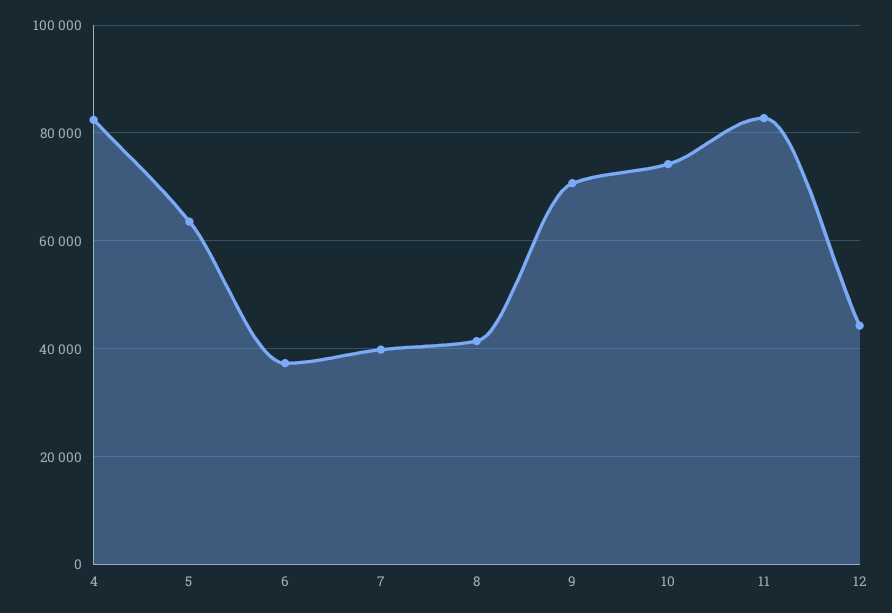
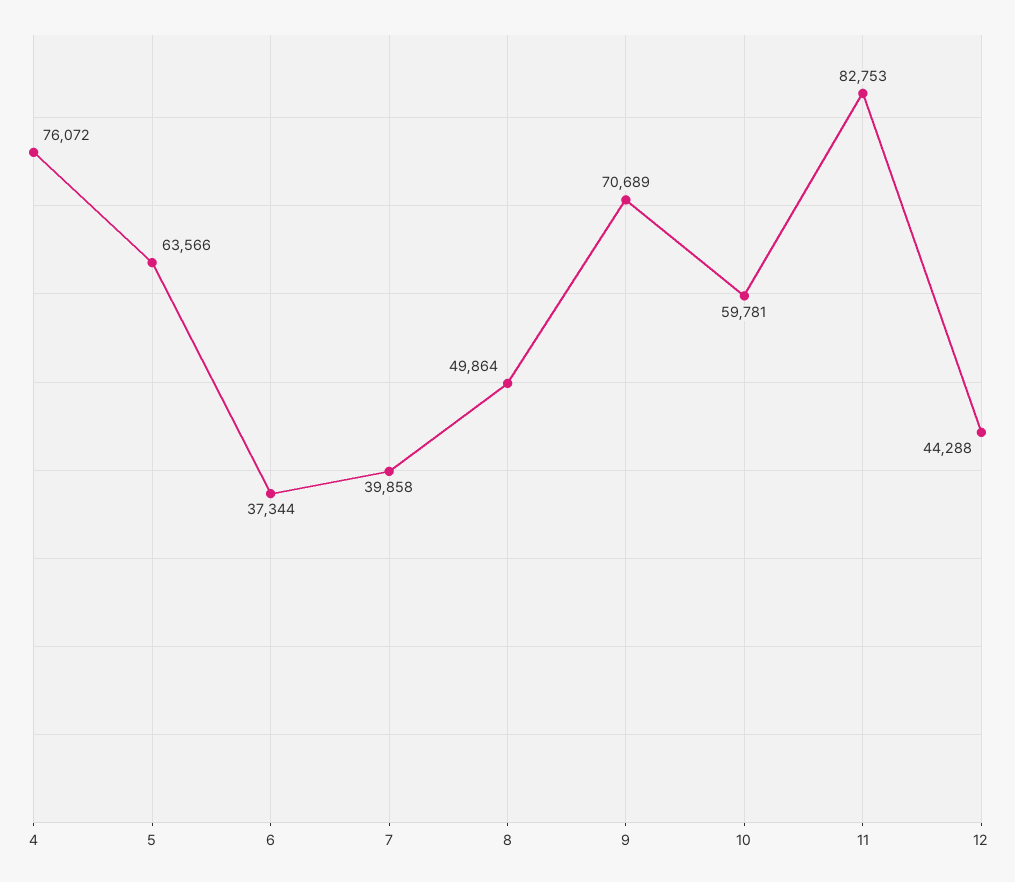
4: 82000 -> 76072
8: 42000 -> 49864
10: 74000 -> 59781

